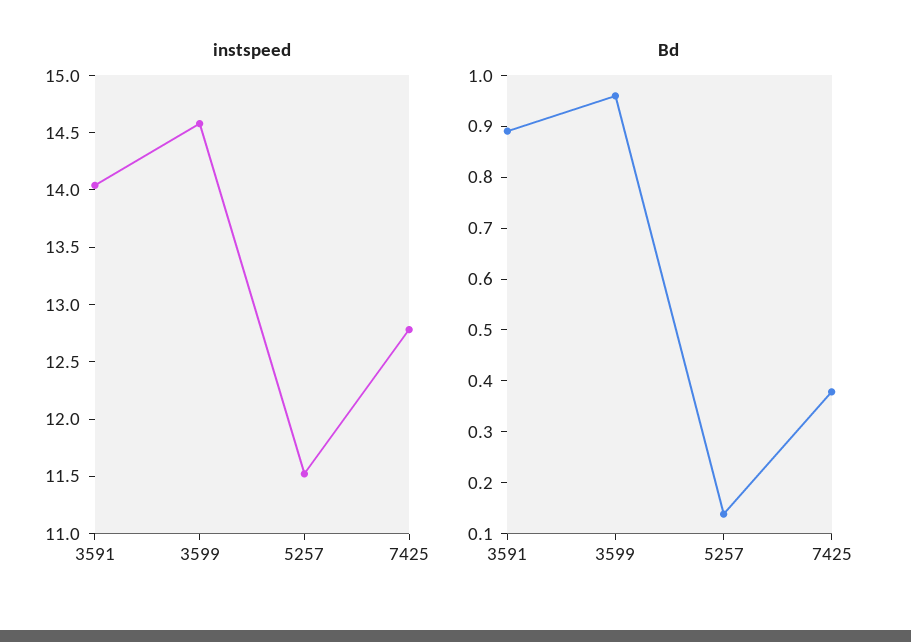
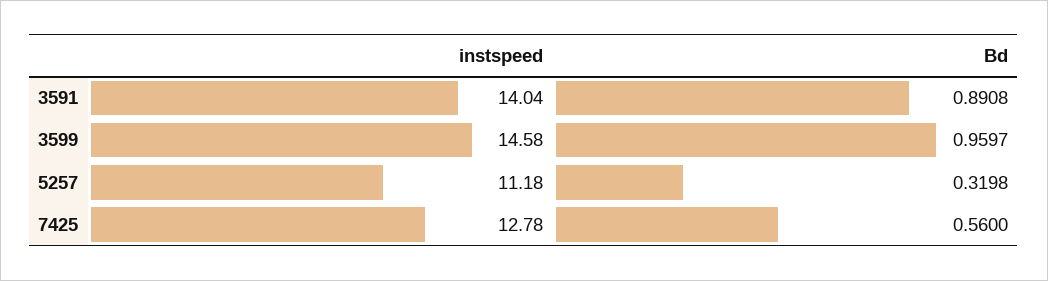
instspeed, 5257: 11.5 -> 11.18
Bd, 5257: 0.14 -> 0.3198
Bd, 7425: 0.38 -> 0.56

